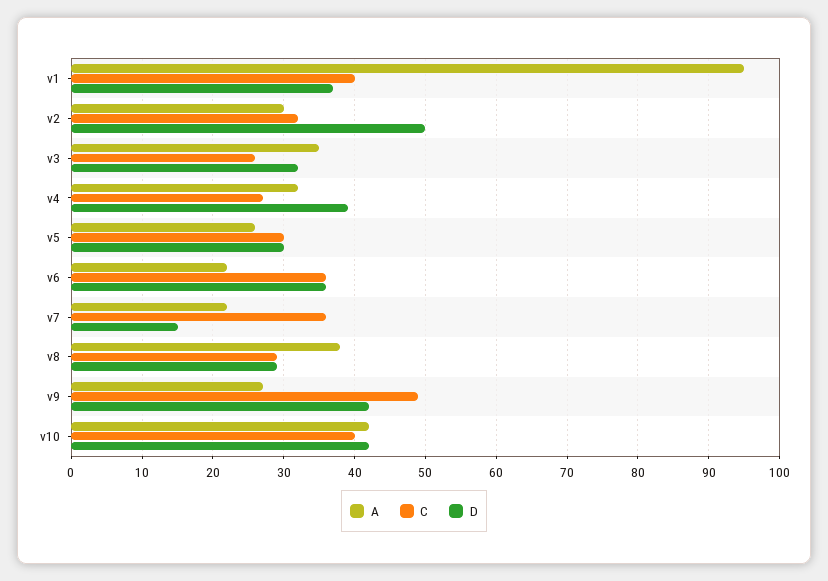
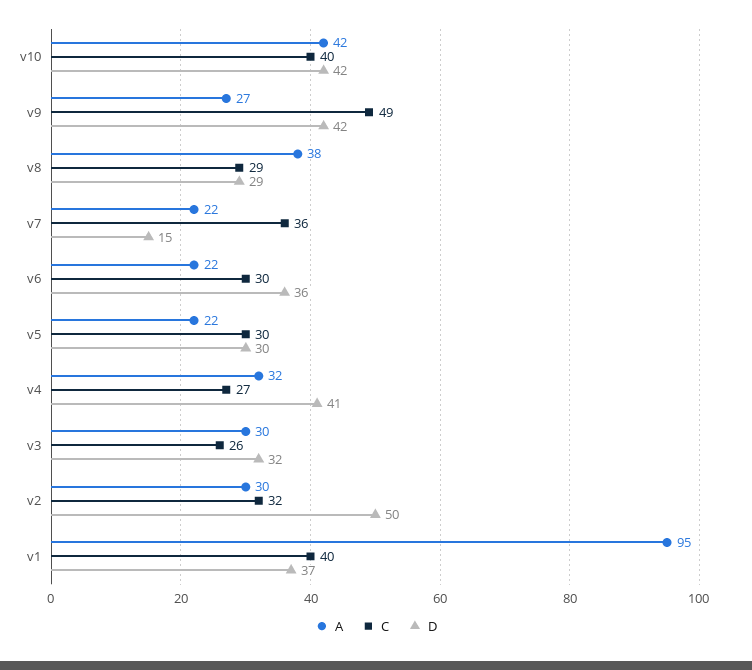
A, v3: 35 -> 30
D, v4: 39 -> 41
A, v5: 26 -> 22
C, v6: 36 -> 30

